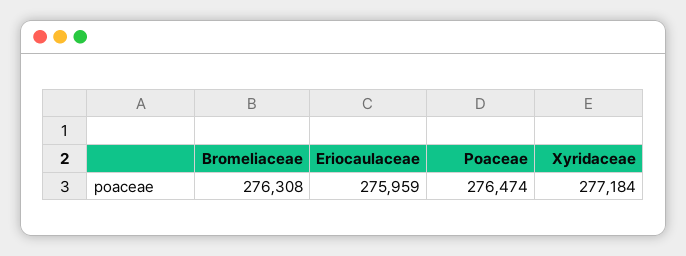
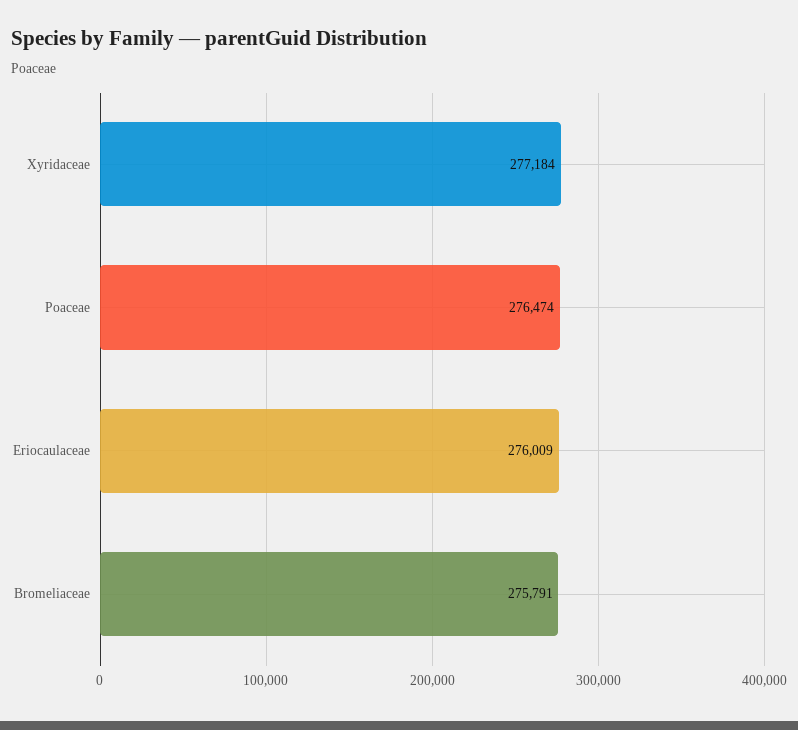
Bromeliaceae: 276308 -> 275791
Eriocaulaceae: 275959 -> 276009

